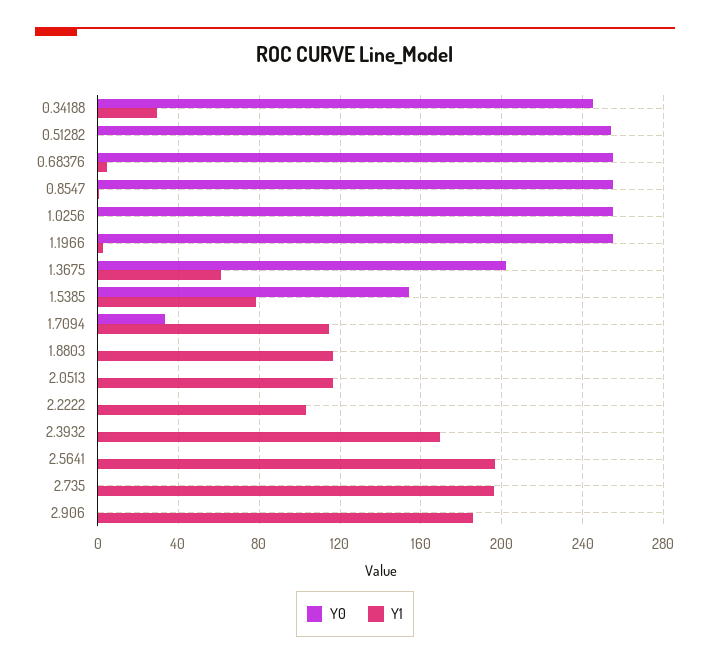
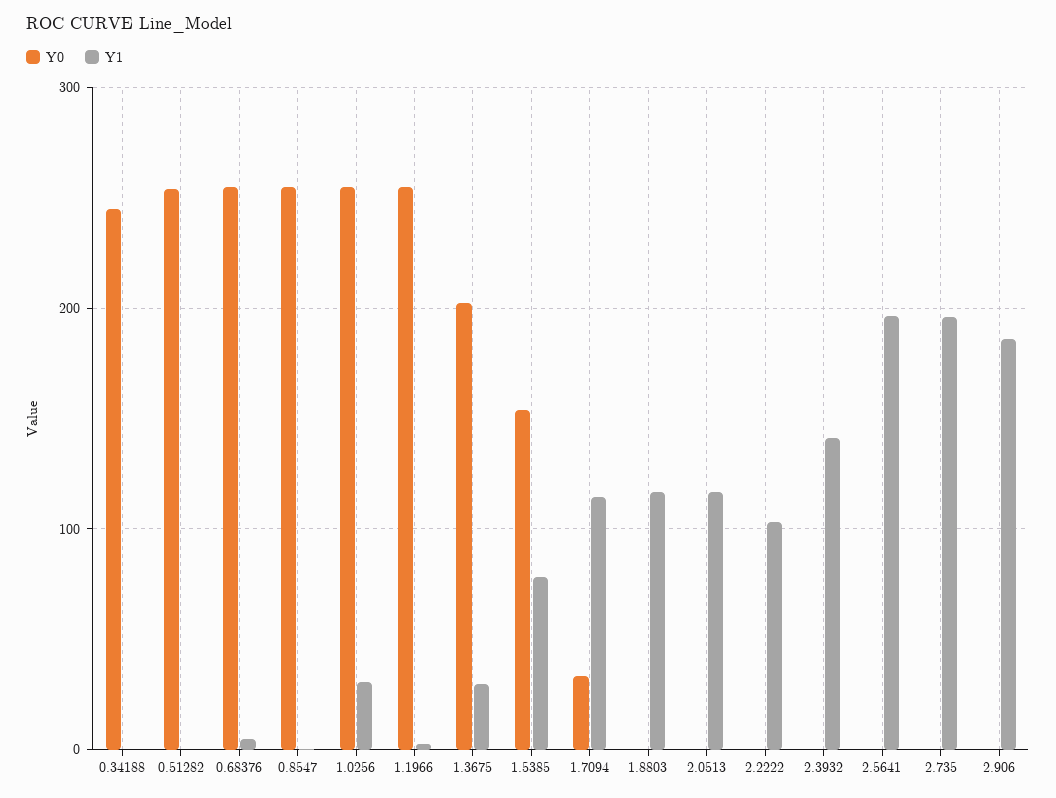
Y1, 0.34188: 30 -> 0
Y1, 1.0256: 0 -> 30
Y1, 1.3675: 60 -> 30
Y1, 2.3932: 170 -> 140

